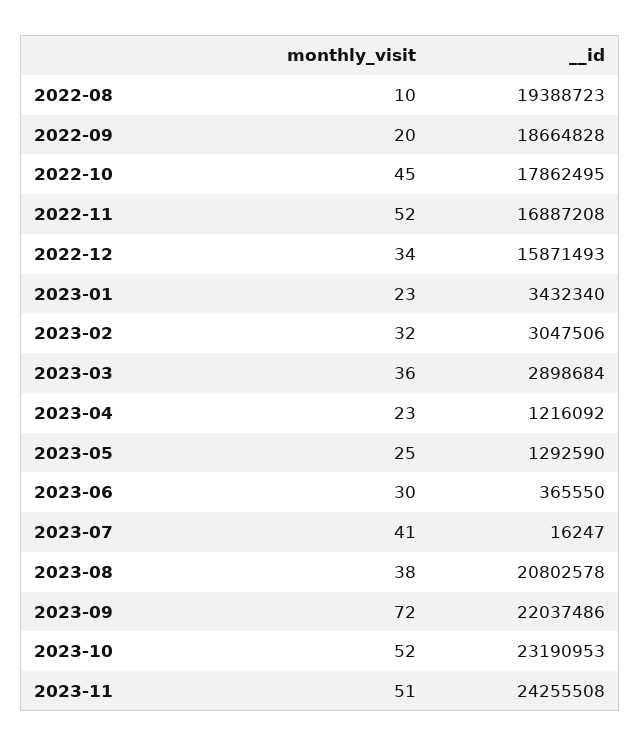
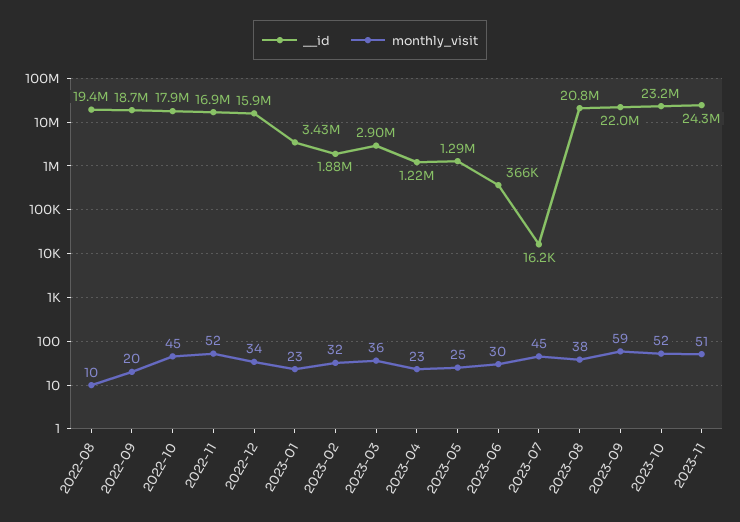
__id, 2023-02: 3047506 -> 1880000
monthly_visit, 2023-07: 41 -> 45
monthly_visit, 2023-09: 72 -> 59

